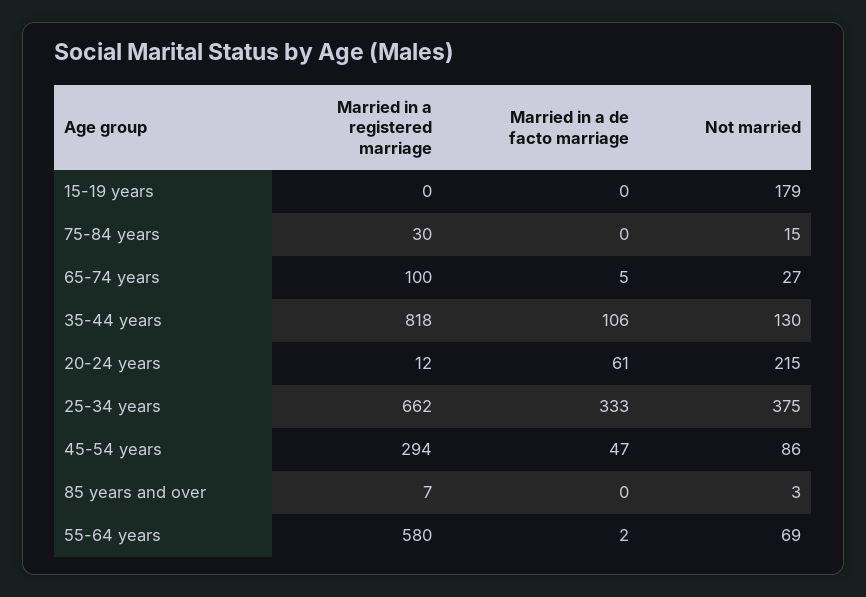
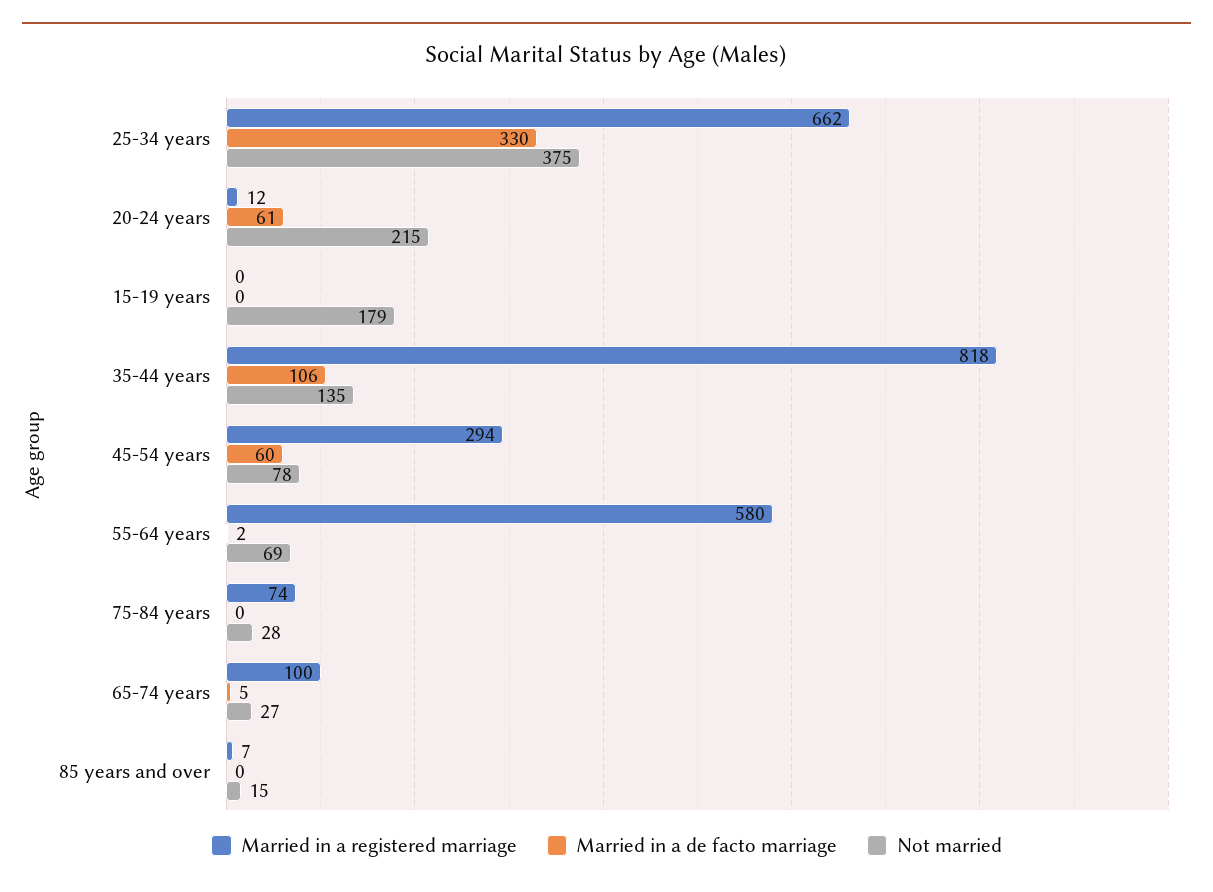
Married in a registered marriage, 75-84 years: 30 -> 74
Not married, 75-84 years: 15 -> 28
Not married, 35-44 years: 130 -> 135
Married in a de facto marriage, 25-34 years: 333 -> 330
Married in a de facto marriage, 45-54 years: 47 -> 60
Not married, 45-54 years: 86 -> 78
Not married, 85 years and over: 3 -> 15

